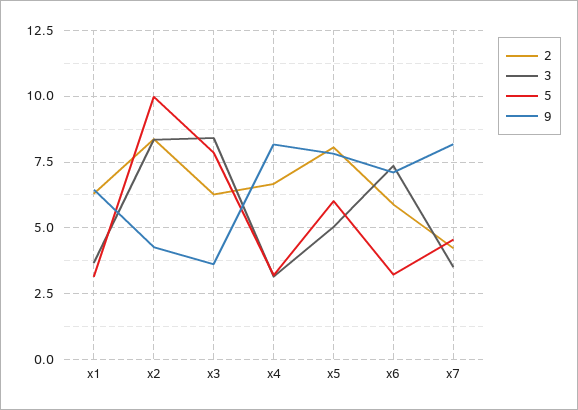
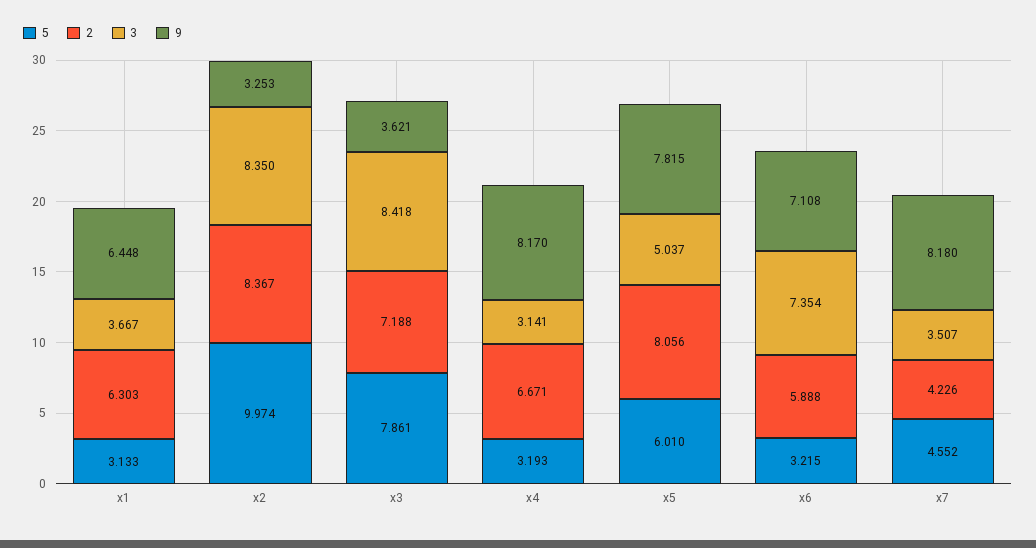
9, x2: 4.25 -> 3.253
2, x3: 6.25 -> 7.188

